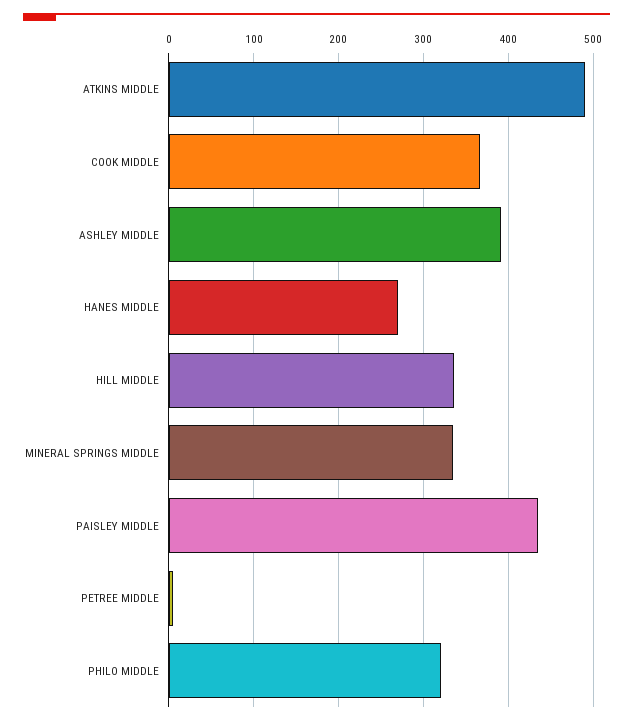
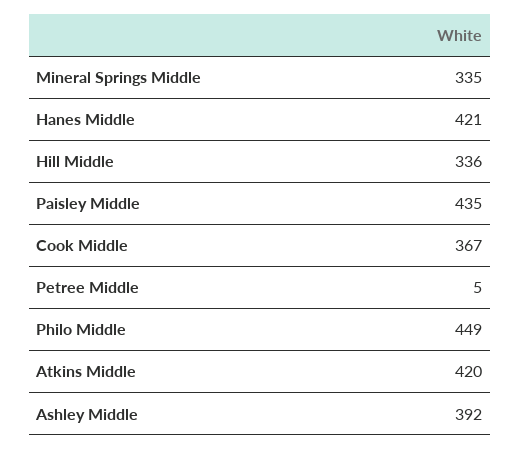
ATKINS MIDDLE: 490 -> 420
HANES MIDDLE: 270 -> 421
PHILO MIDDLE: 320 -> 449

